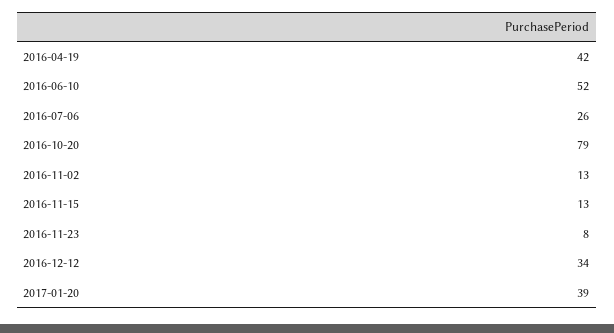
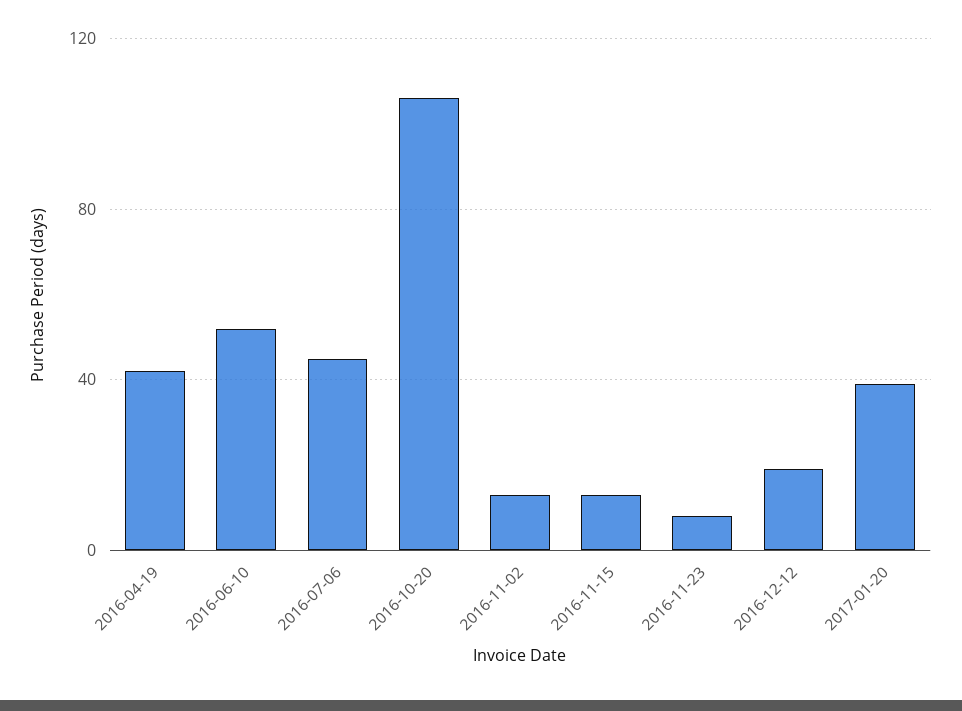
2016-07-06: 26 -> 45
2016-10-20: 79 -> 105
2016-12-12: 34 -> 20

